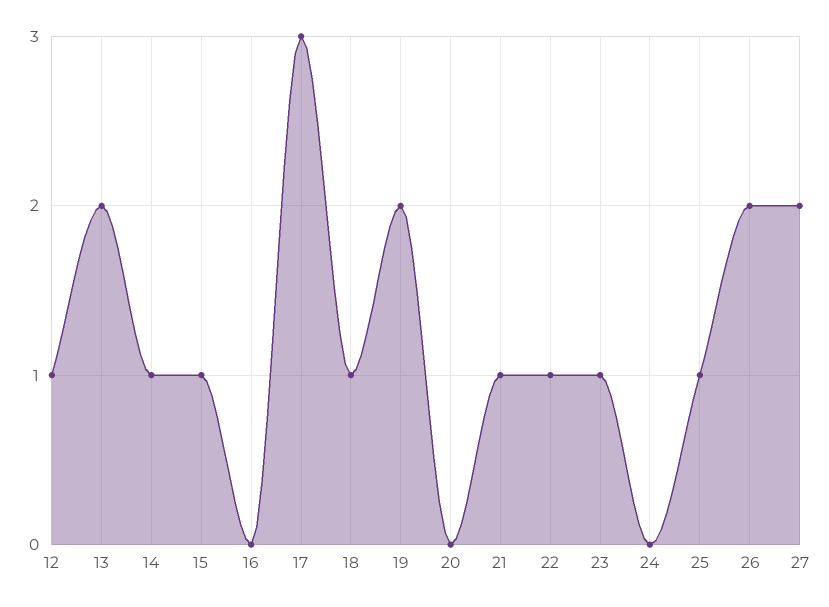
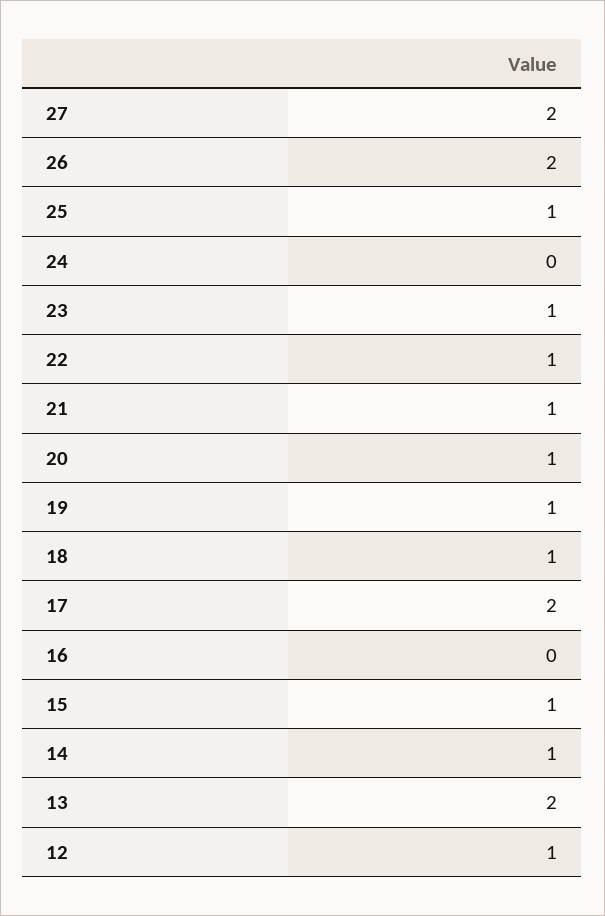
17: 3 -> 2
19: 2 -> 1
20: 0 -> 1

